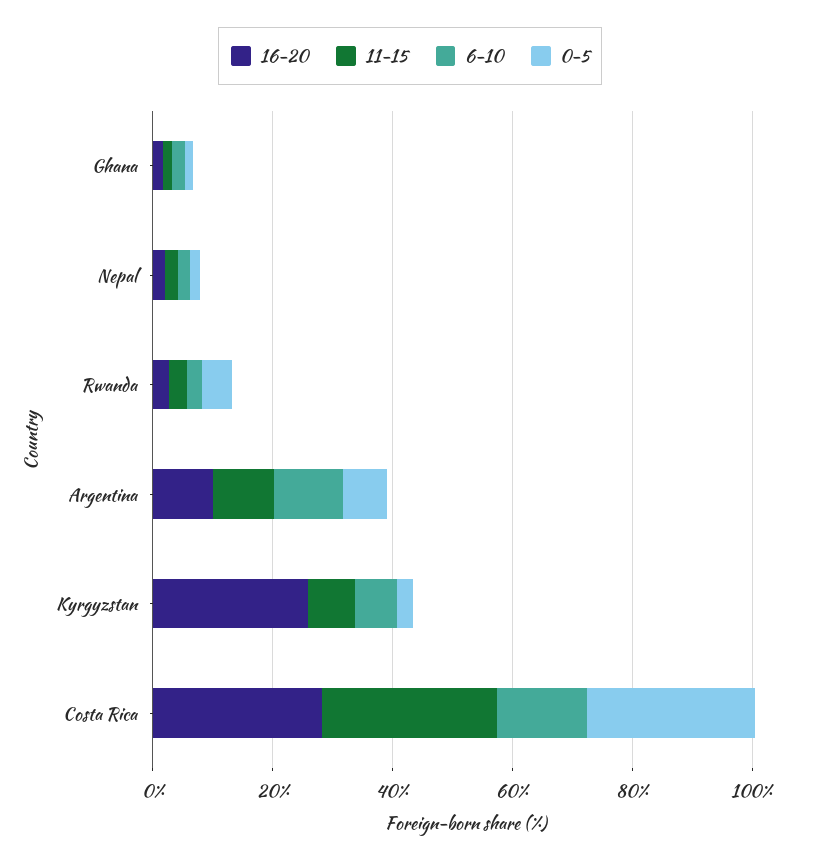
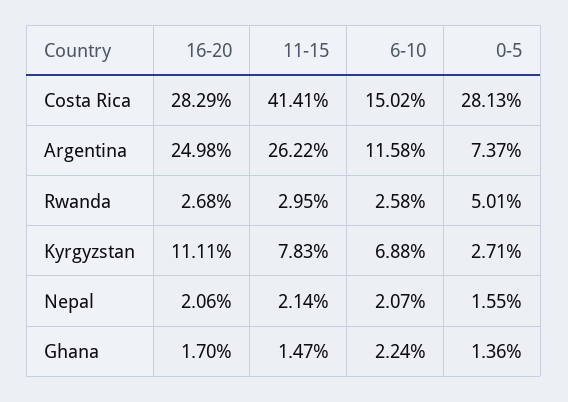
16-20, Argentina: 10 -> 24.98
11-15, Argentina: 10 -> 26.22
16-20, Kyrgyzstan: 25 -> 11.11
11-15, Costa Rica: 30 -> 41.41

